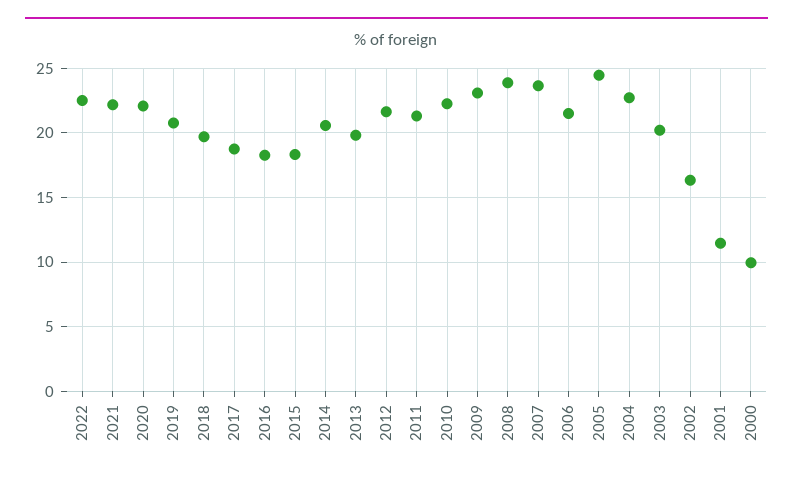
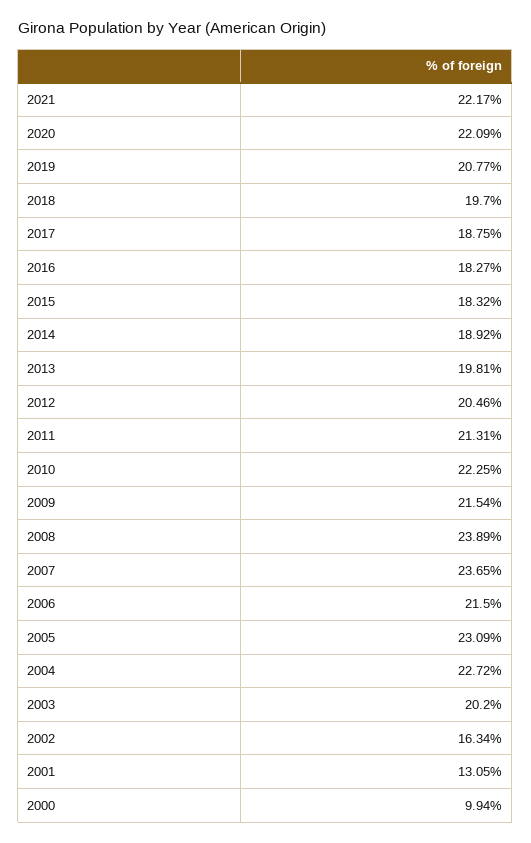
2022: 22.5 -> none
2014: 20.5 -> 18.92
2012: 21.5 -> 20.46
2009: 23 -> 21.54
2005: 24.5 -> 23.09
2001: 11.5 -> 13.05

